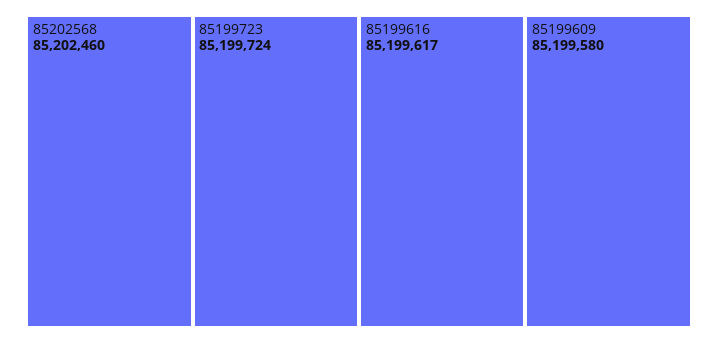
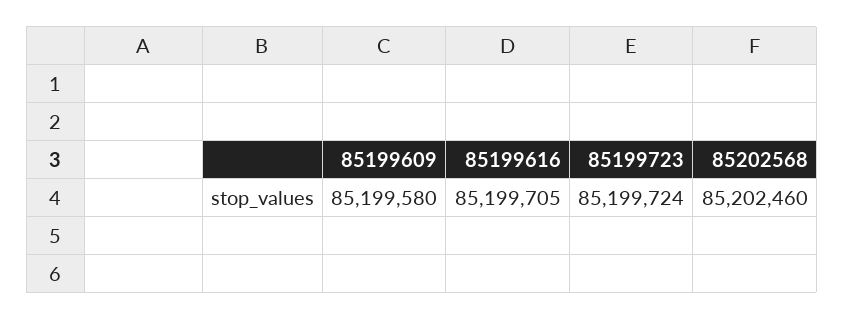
85199616: 85199617 -> 85199705

